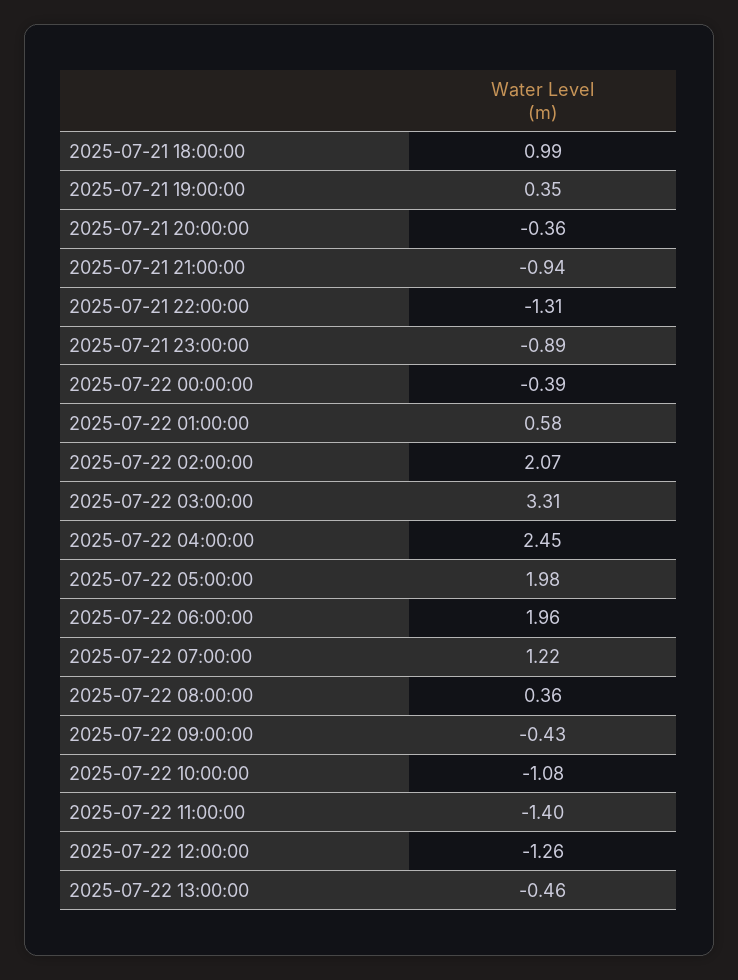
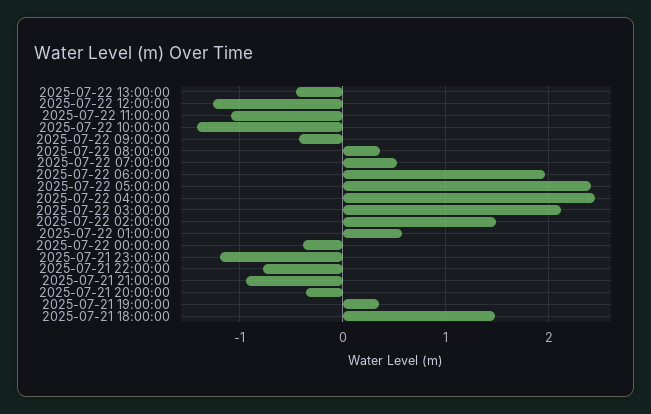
2025-07-21 18:00:00: 0.99 -> 1.5
2025-07-21 22:00:00: -1.31 -> -0.8
2025-07-21 23:00:00: -0.89 -> -1.2
2025-07-22 02:00:00: 2.07 -> 1.5
2025-07-22 03:00:00: 3.31 -> 2.1
2025-07-22 05:00:00: 1.98 -> 2.4
2025-07-22 07:00:00: 1.22 -> 0.5
2025-07-22 10:00:00: -1.08 -> -1.4
2025-07-22 11:00:00: -1.4 -> -1.1

